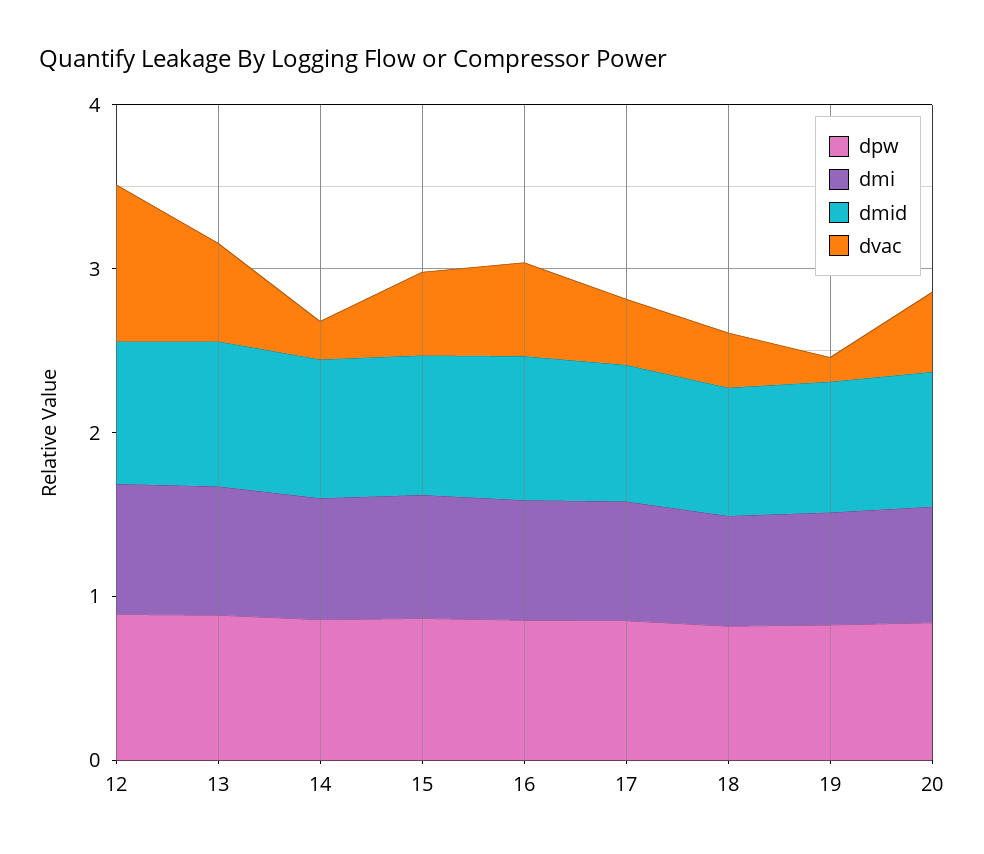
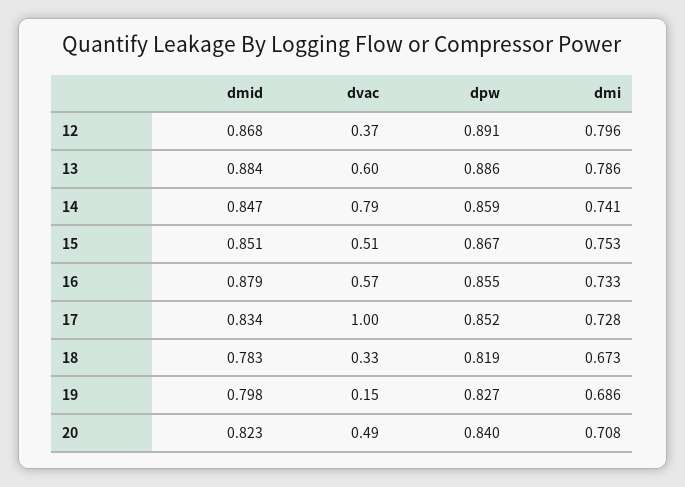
dvac, 12: 1 -> 0.37
dvac, 14: 0.2 -> 0.79
dvac, 17: 0.4 -> 1

